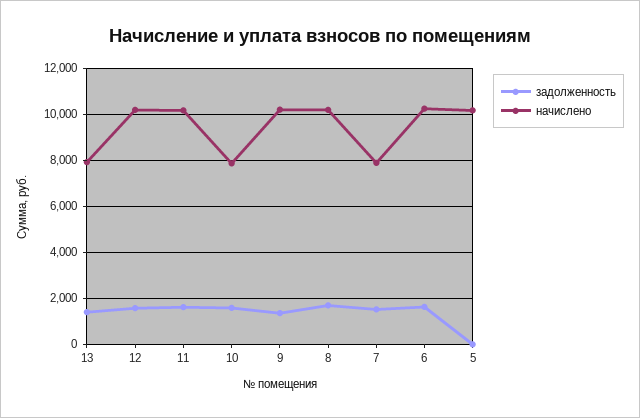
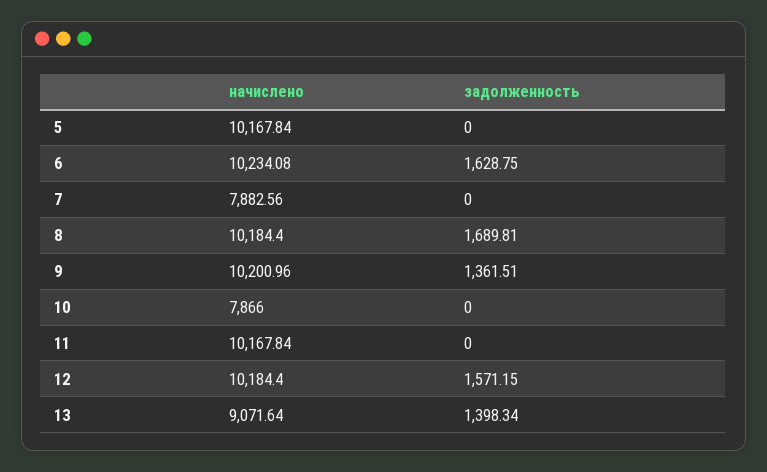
начислено, 13: 8000 -> 9071.64
задолженность, 11: 1500 -> 0
задолженность, 10: 1500 -> 0
задолженность, 7: 1500 -> 0

